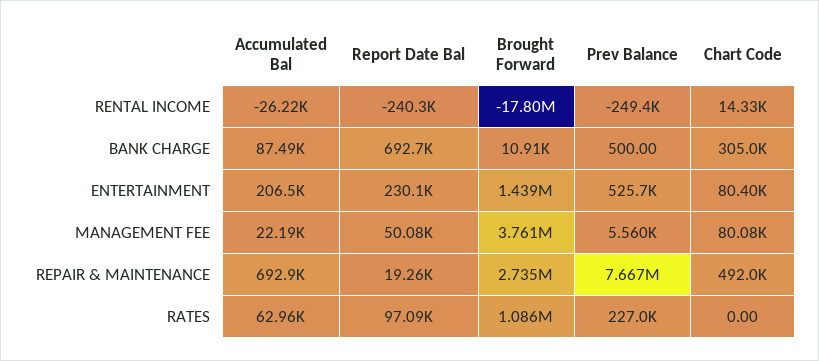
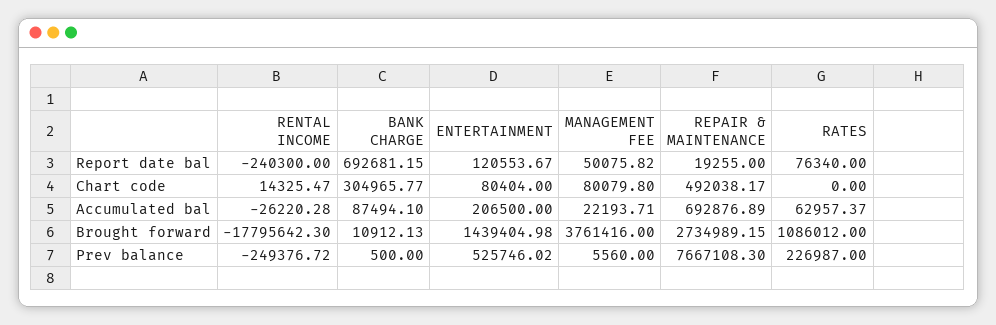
Report Date Bal, ENTERTAINMENT: 230100 -> 120553.67
Report Date Bal, RATES: 97090 -> 76340

